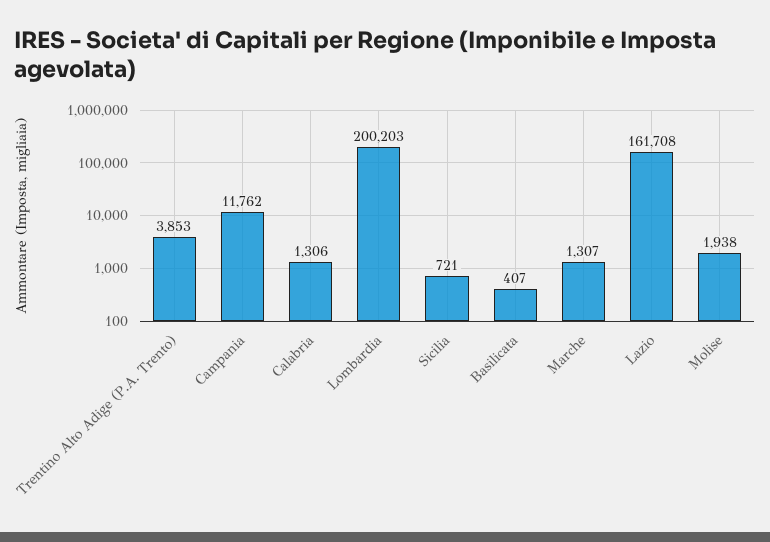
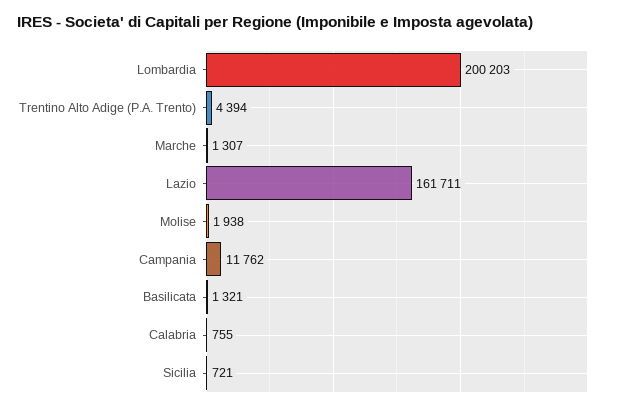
Trentino Alto Adige (P.A. Trento): 3853 -> 4394
Calabria: 1306 -> 755
Basilicata: 407 -> 1321
Lazio: 161708 -> 161711

